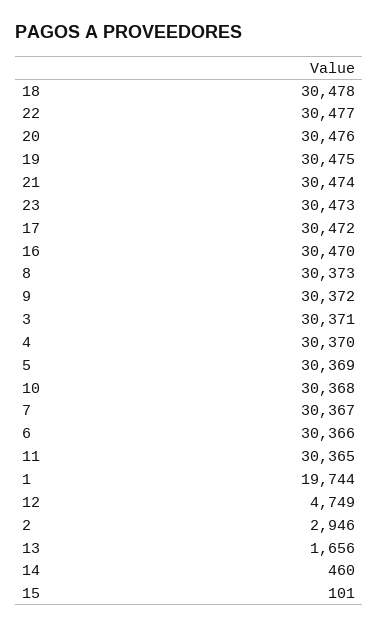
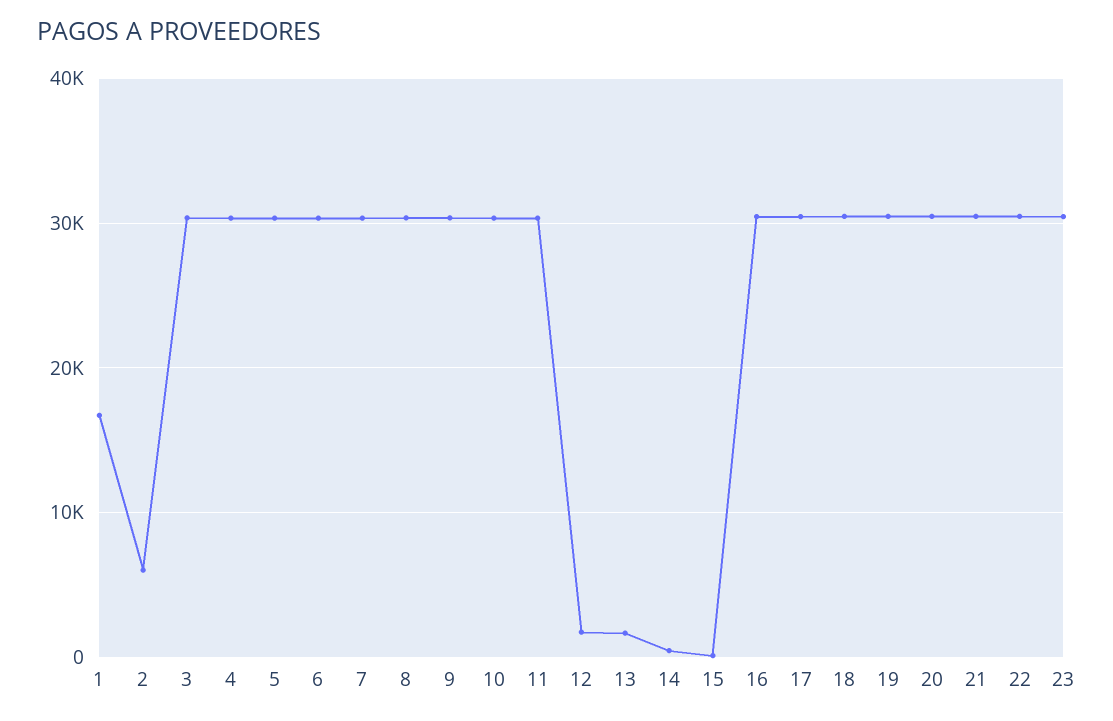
1: 19744 -> 17000
12: 4749 -> 2000
2: 2946 -> 6000

